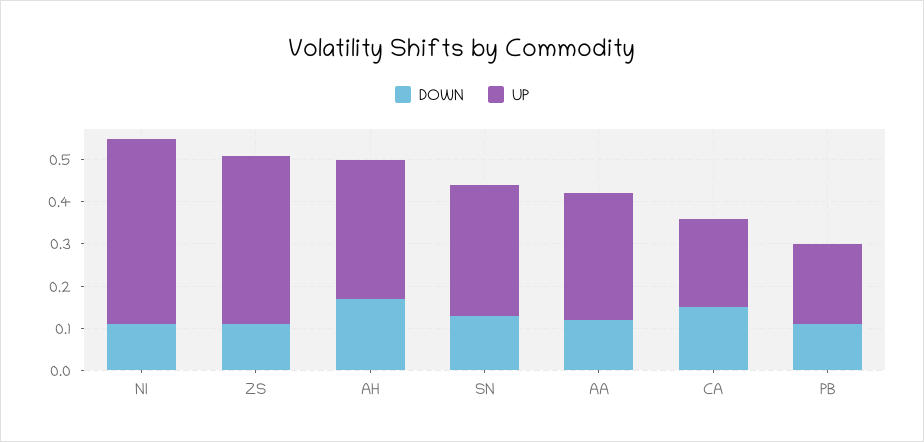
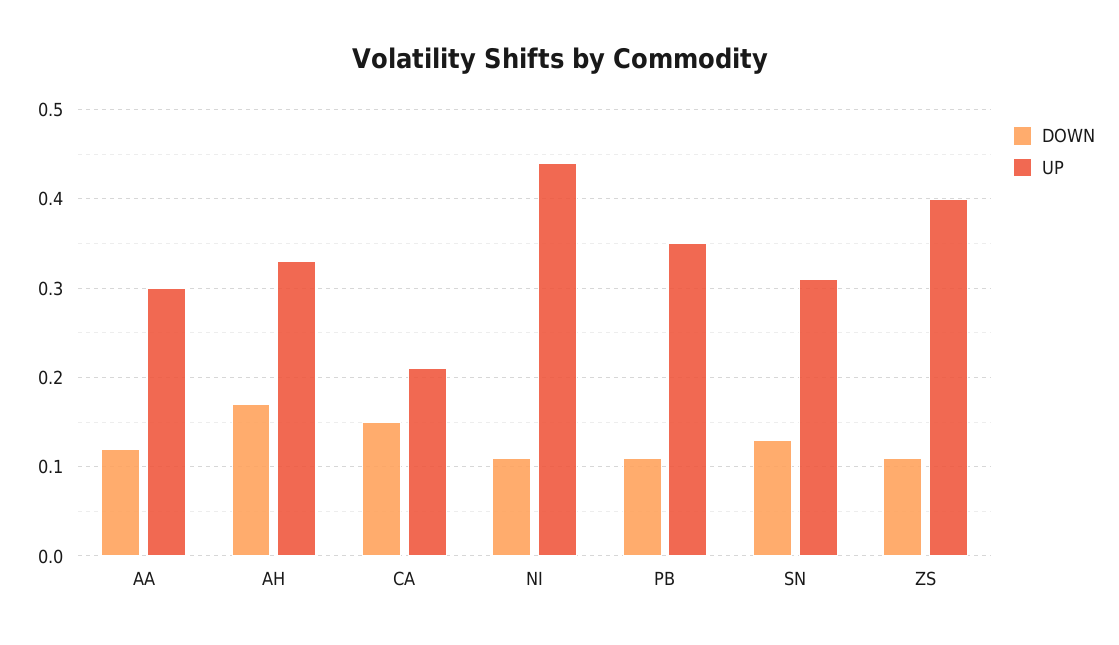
UP, PB: 0.2 -> 0.35

